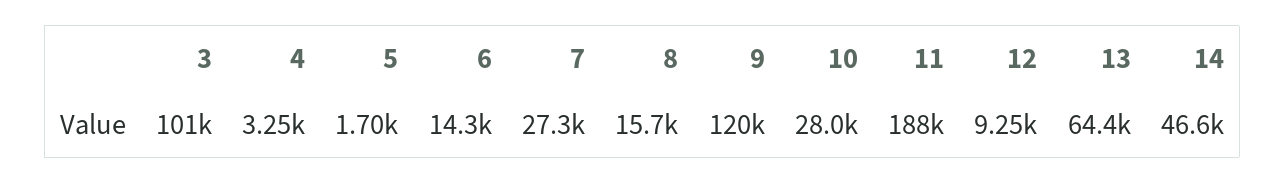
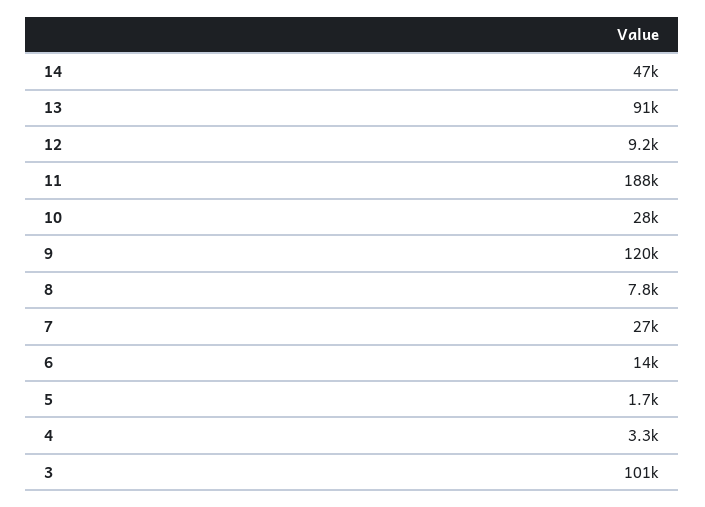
8: 15700 -> 7800
13: 64400 -> 91000

